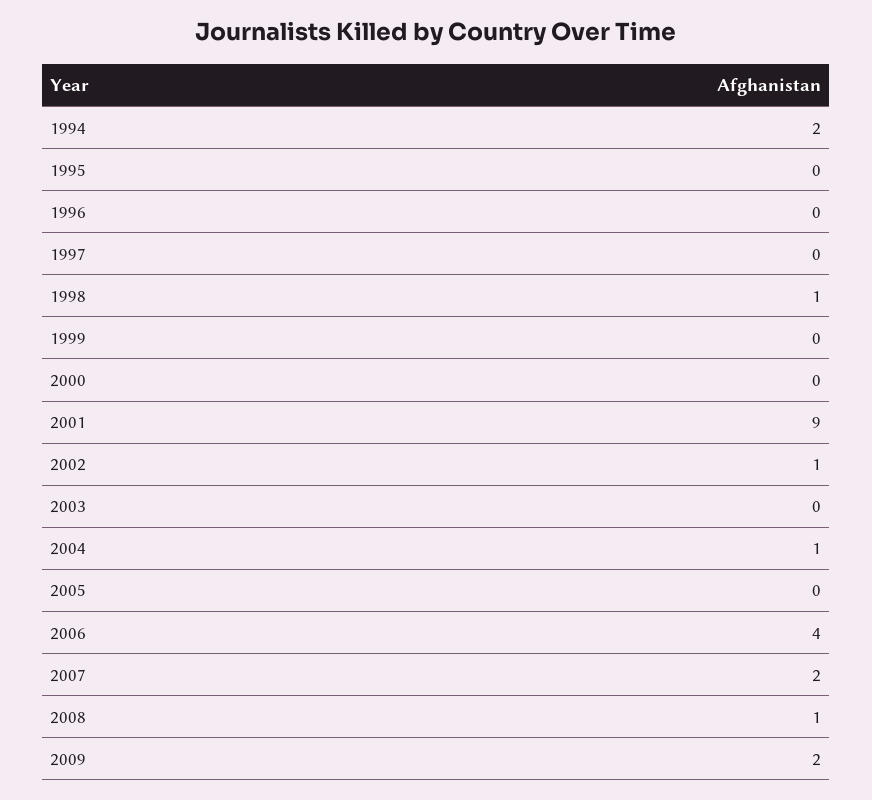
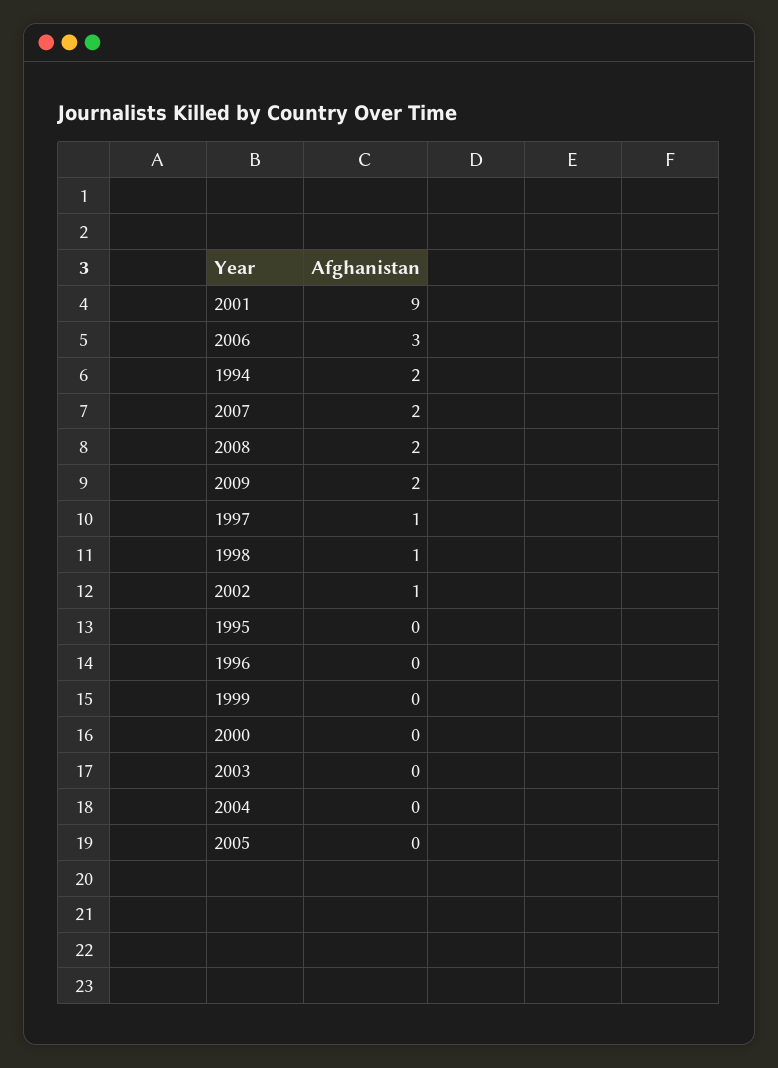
1997: 0 -> 1
2004: 1 -> 0
2006: 4 -> 3
2008: 1 -> 2

